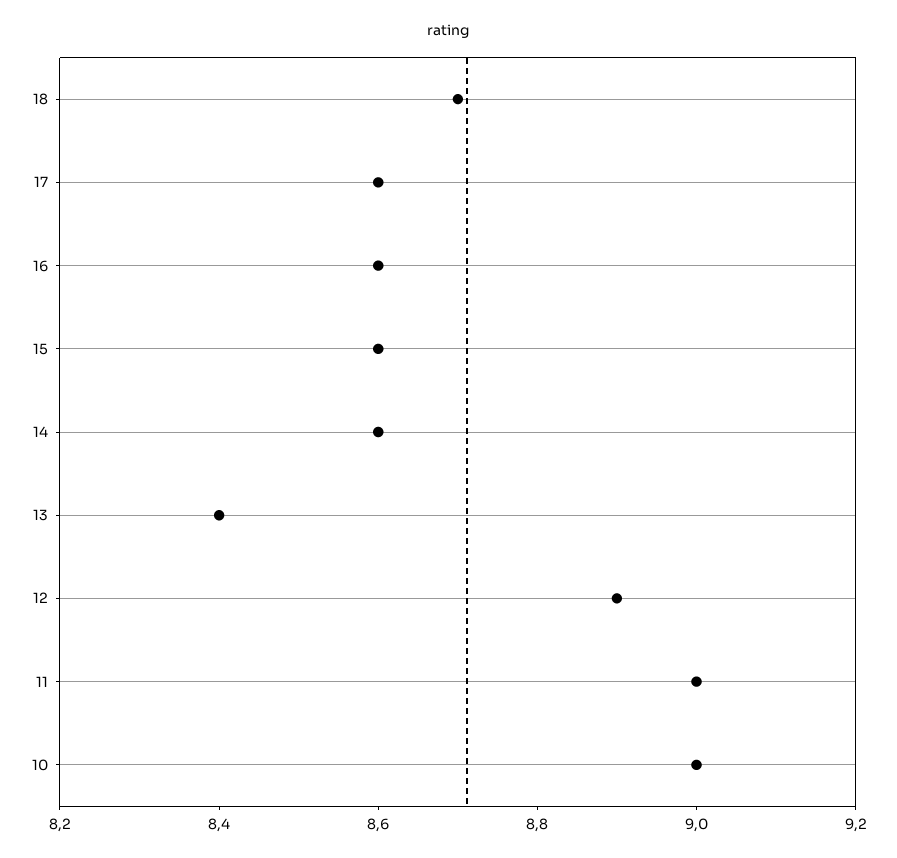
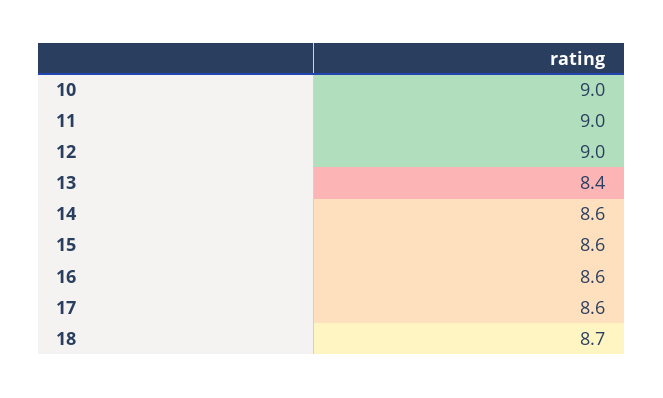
12: 8.9 -> 9

